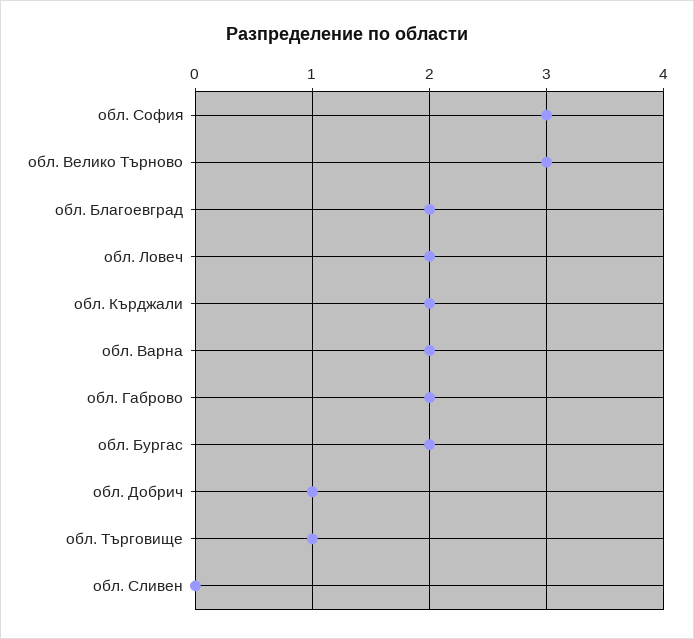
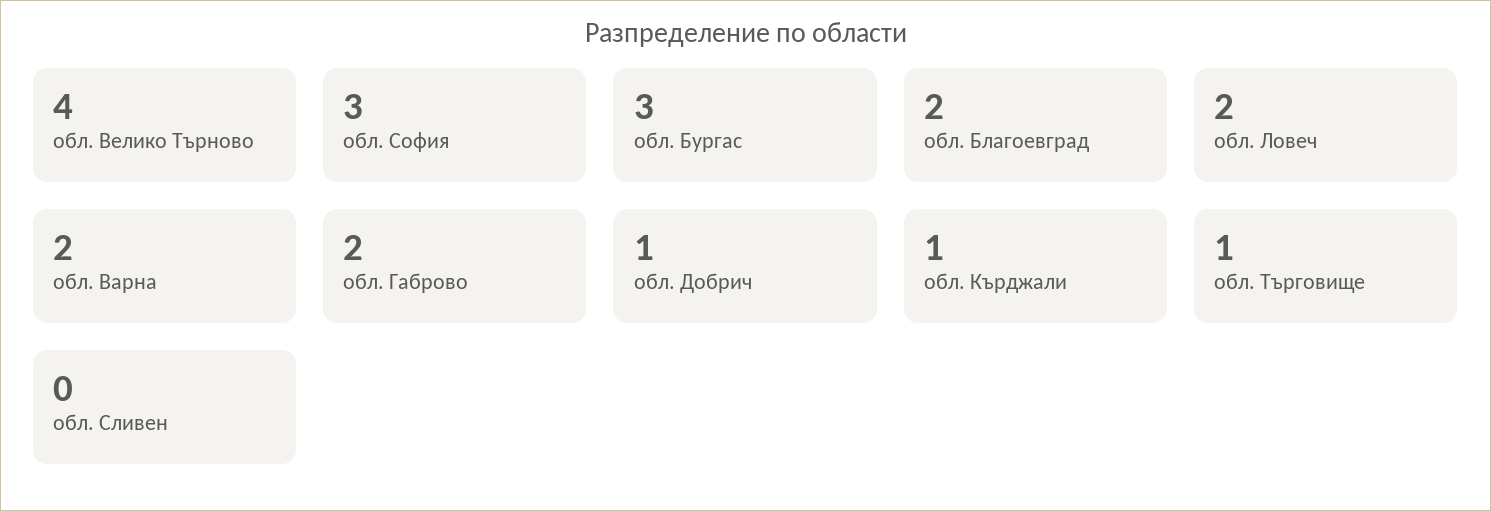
обл. Велико Търново: 3 -> 4
обл. Кърджали: 2 -> 1
обл. Бургас: 2 -> 3

